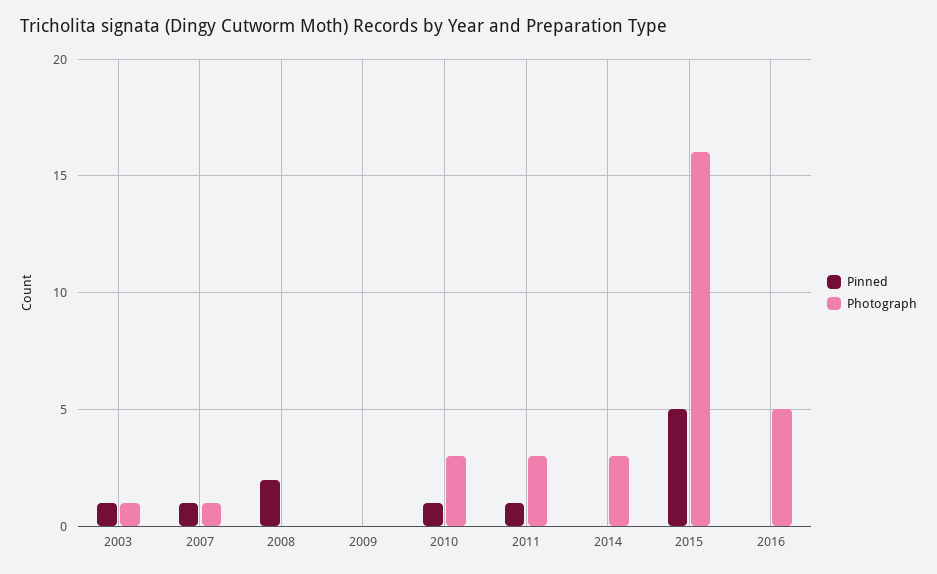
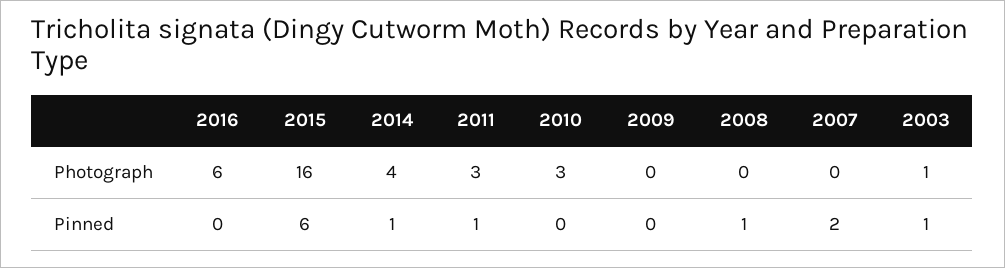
Pinned, 2007: 1 -> 2
Photograph, 2007: 1 -> 0
Pinned, 2008: 2 -> 1
Pinned, 2010: 1 -> 0
Pinned, 2014: 0 -> 1
Photograph, 2014: 3 -> 4
Pinned, 2015: 5 -> 6
Photograph, 2016: 5 -> 6

